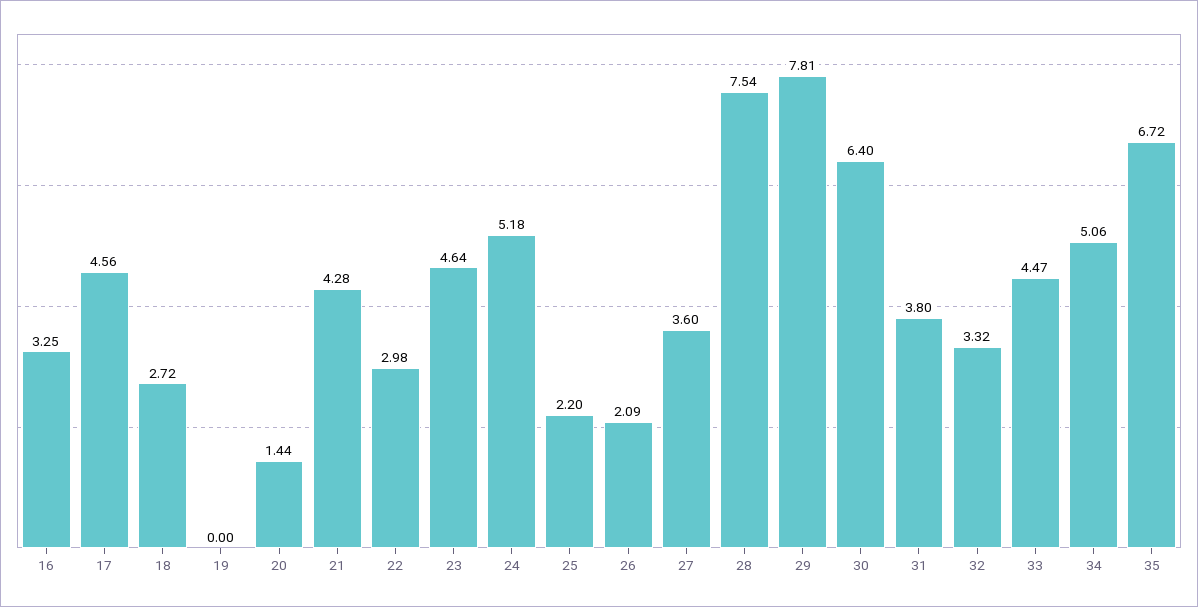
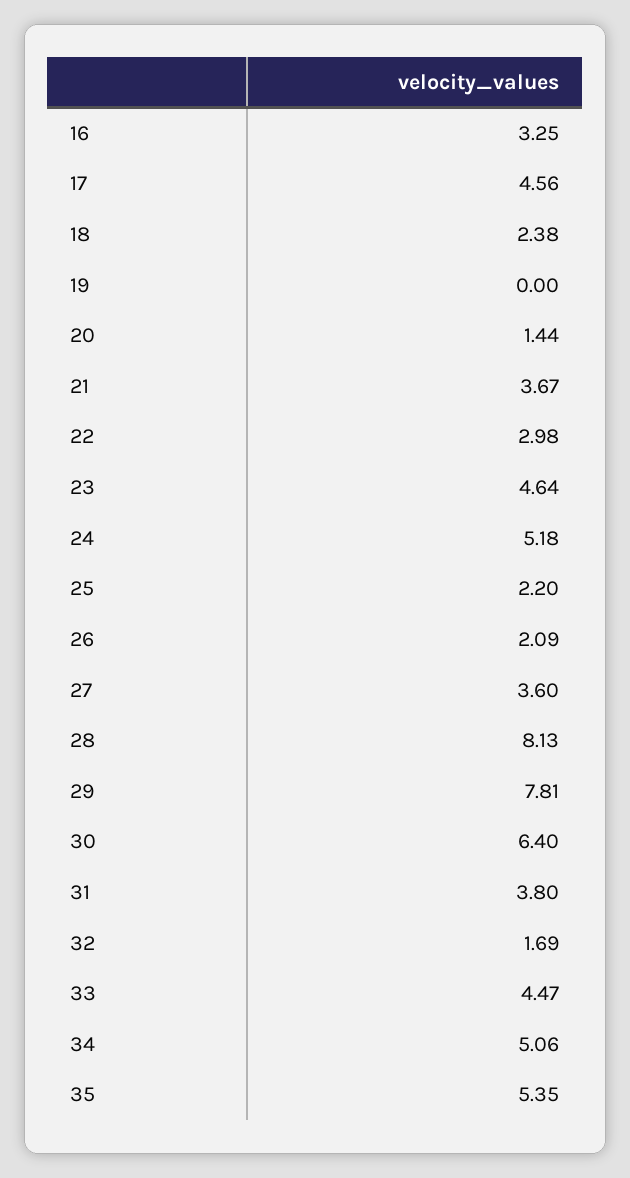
18: 2.72 -> 2.38
21: 4.28 -> 3.67
28: 7.54 -> 8.13
32: 3.32 -> 1.69
35: 6.72 -> 5.35

